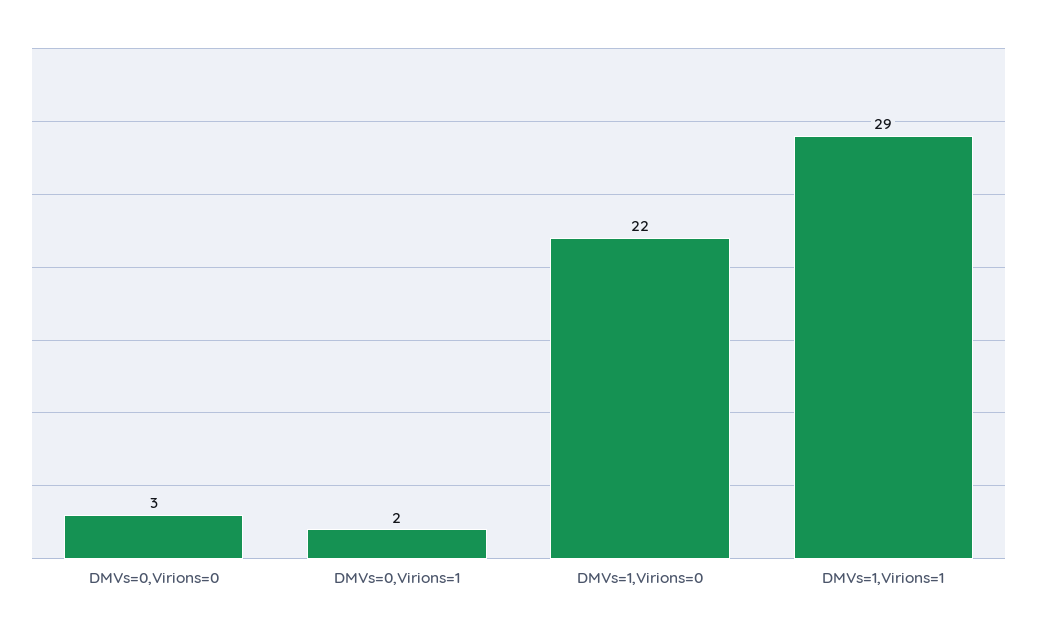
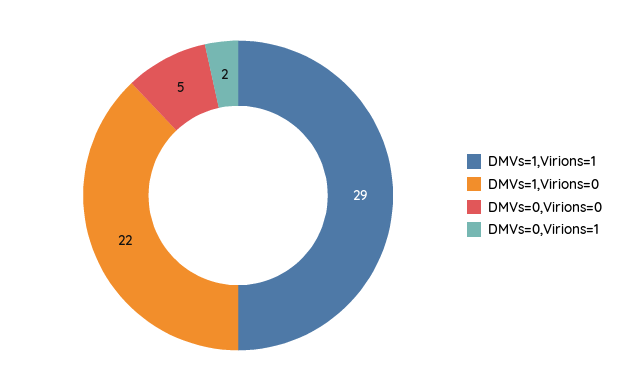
DMVs=0,Virions=0: 3 -> 5

